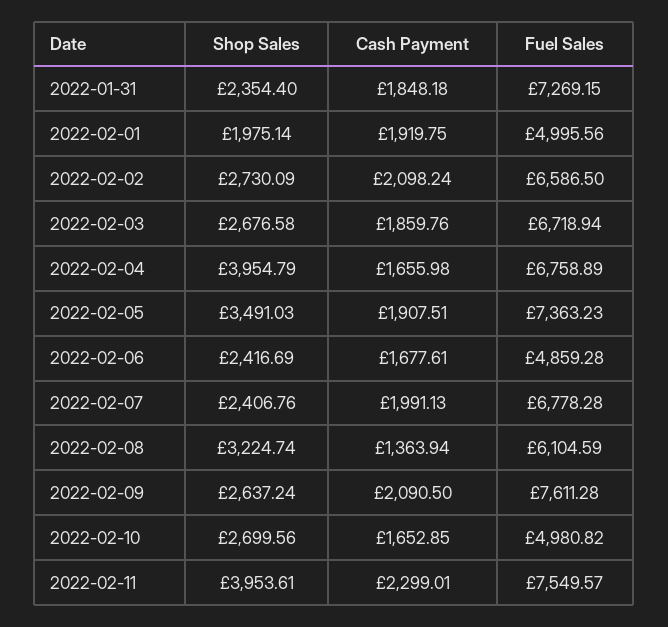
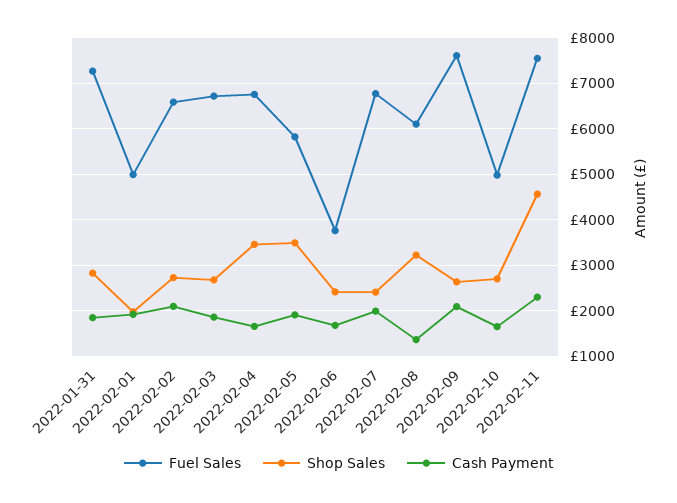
Shop Sales, 2022-01-31: 2354.4 -> 2800
Shop Sales, 2022-02-04: 3954.79 -> 3400
Fuel Sales, 2022-02-05: 7363.23 -> 5800
Fuel Sales, 2022-02-06: 4859.28 -> 3800
Shop Sales, 2022-02-11: 3953.61 -> 4600

